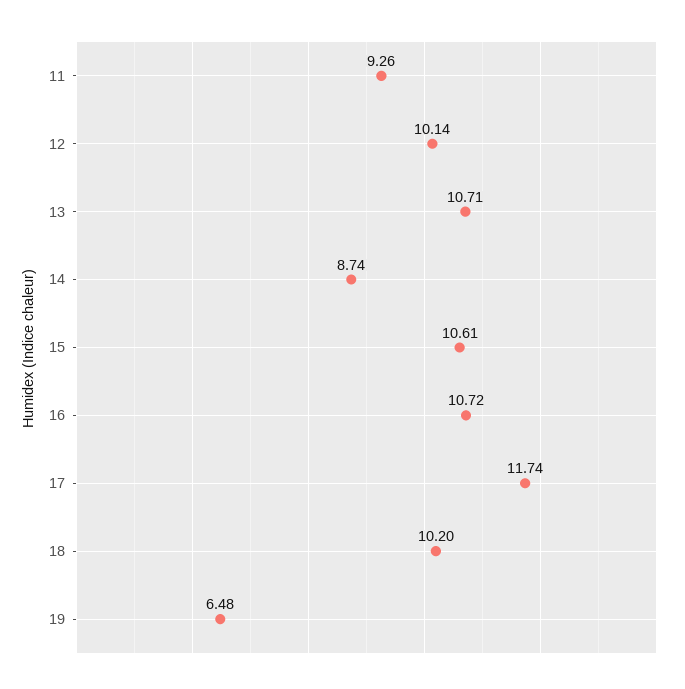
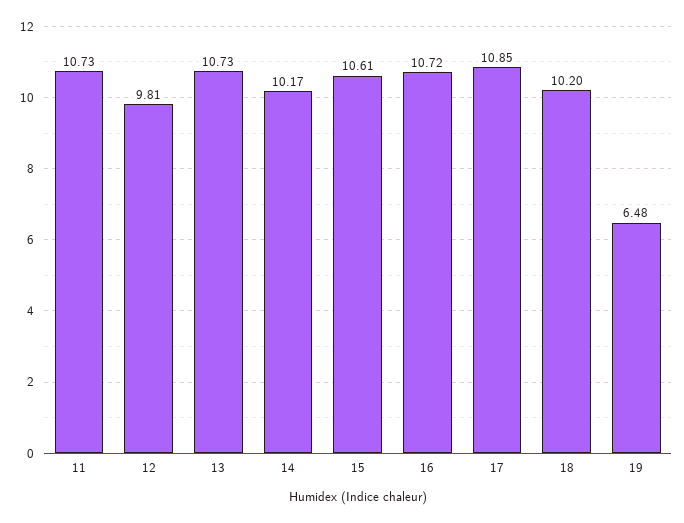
11: 9.26 -> 10.73
12: 10.14 -> 9.81
13: 10.71 -> 10.73
14: 8.74 -> 10.17
17: 11.74 -> 10.85

